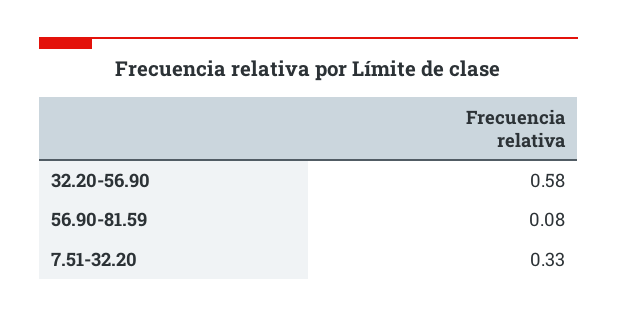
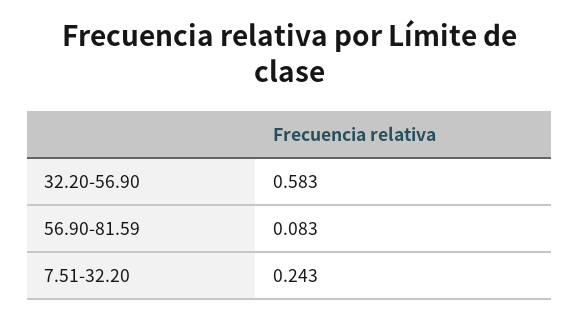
7.51-32.20: 0.33 -> 0.243

